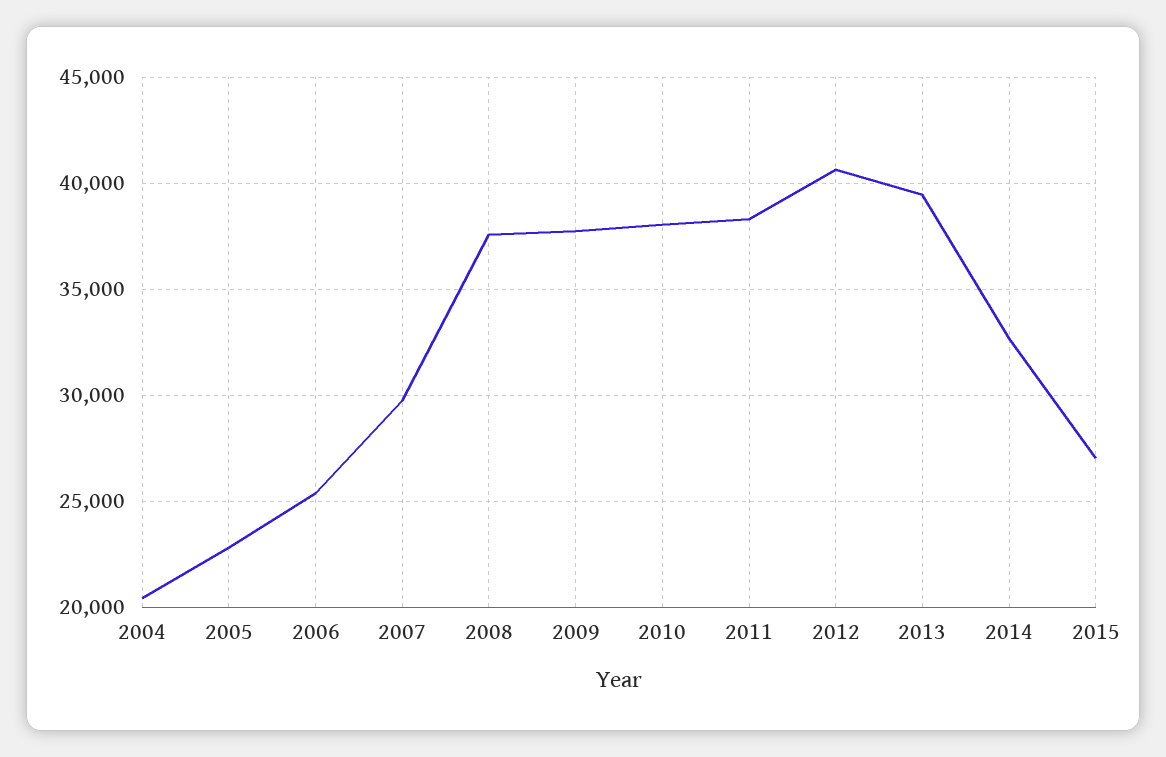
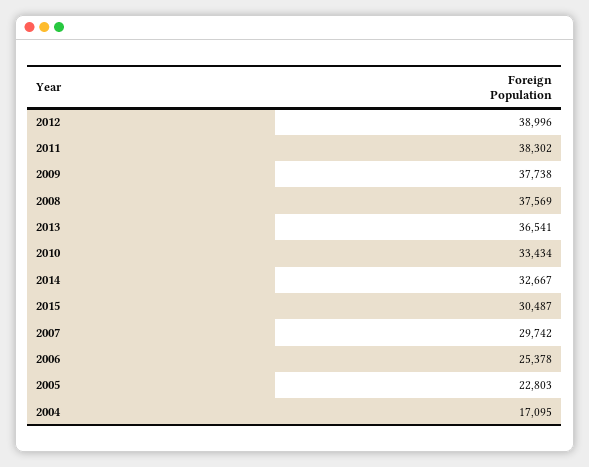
2004: 20500 -> 17095
2010: 38000 -> 33434
2012: 40500 -> 38996
2013: 39500 -> 36541
2015: 27000 -> 30487

